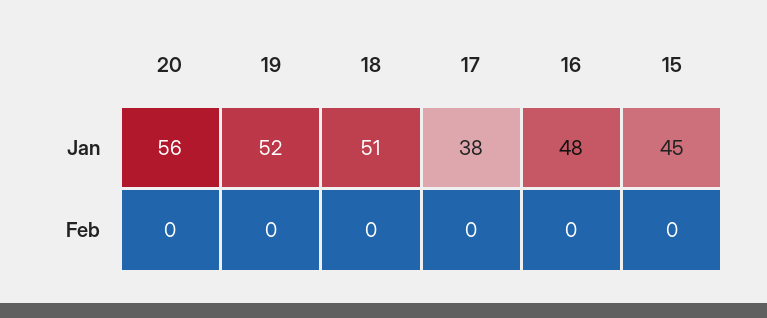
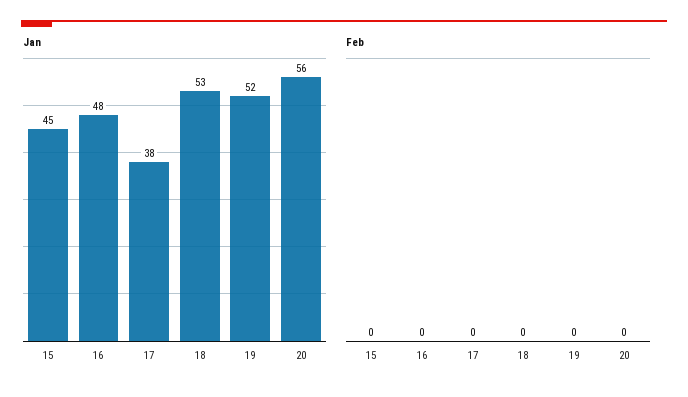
Jan, 18: 51 -> 53

